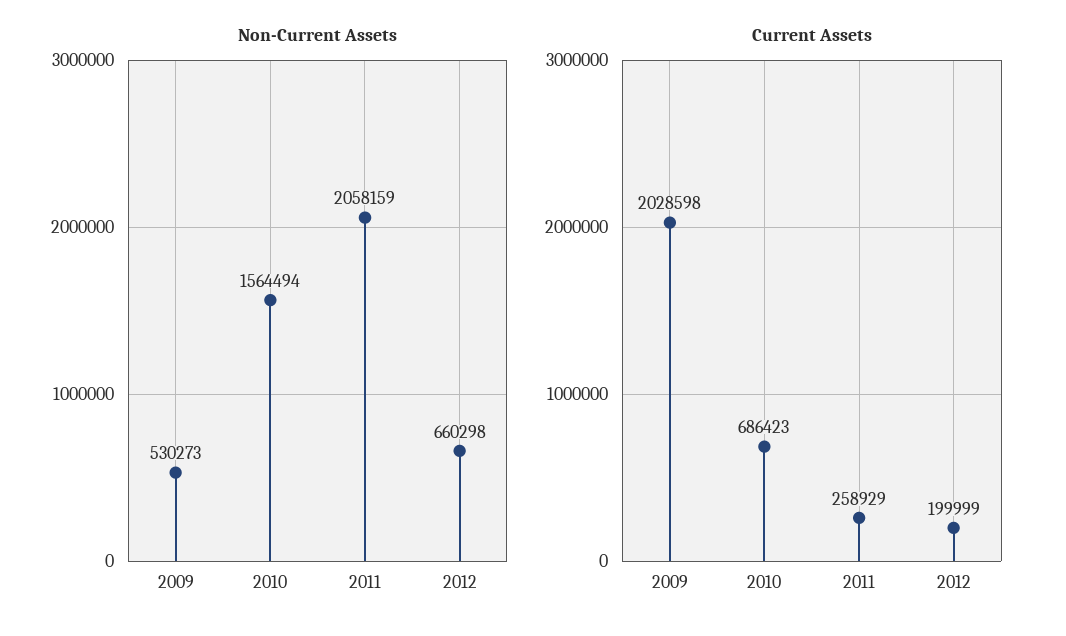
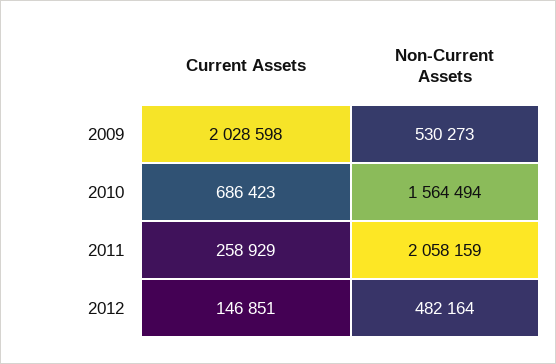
Non-Current Assets, 2012: 660298 -> 482164
Current Assets, 2012: 199999 -> 146851

